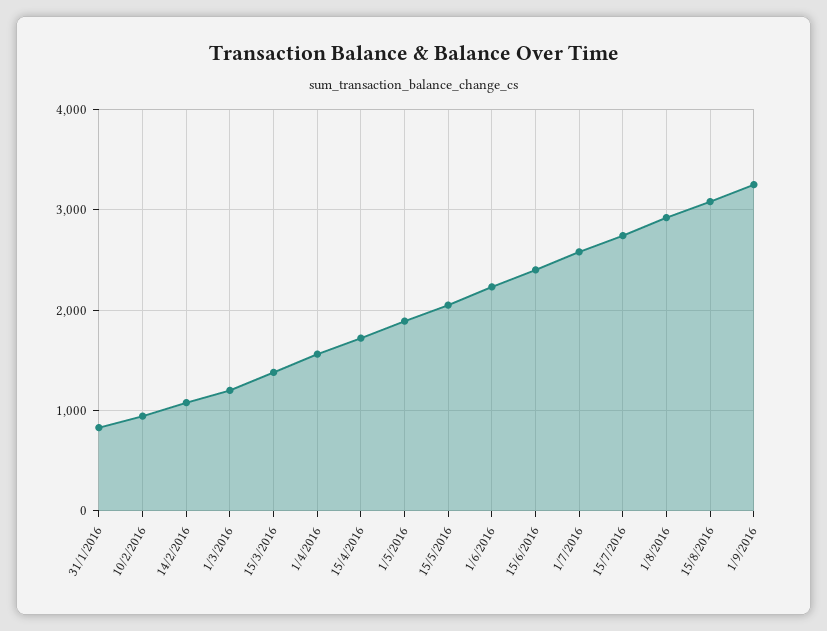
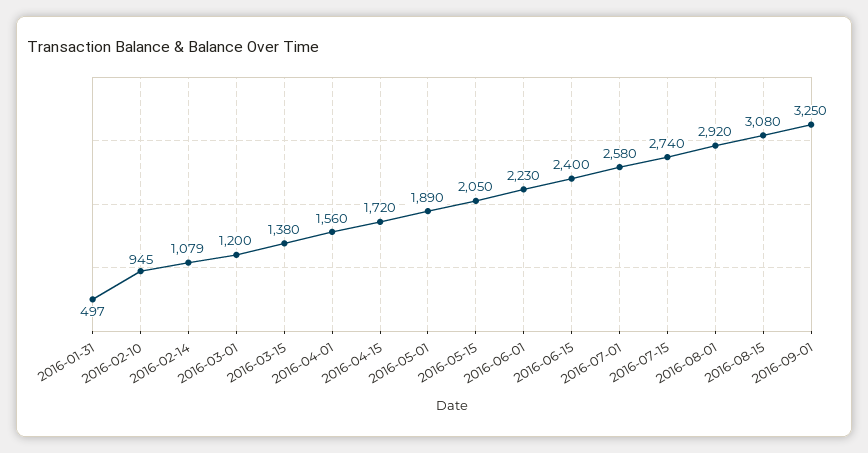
31/1/2016: 800 -> 497

